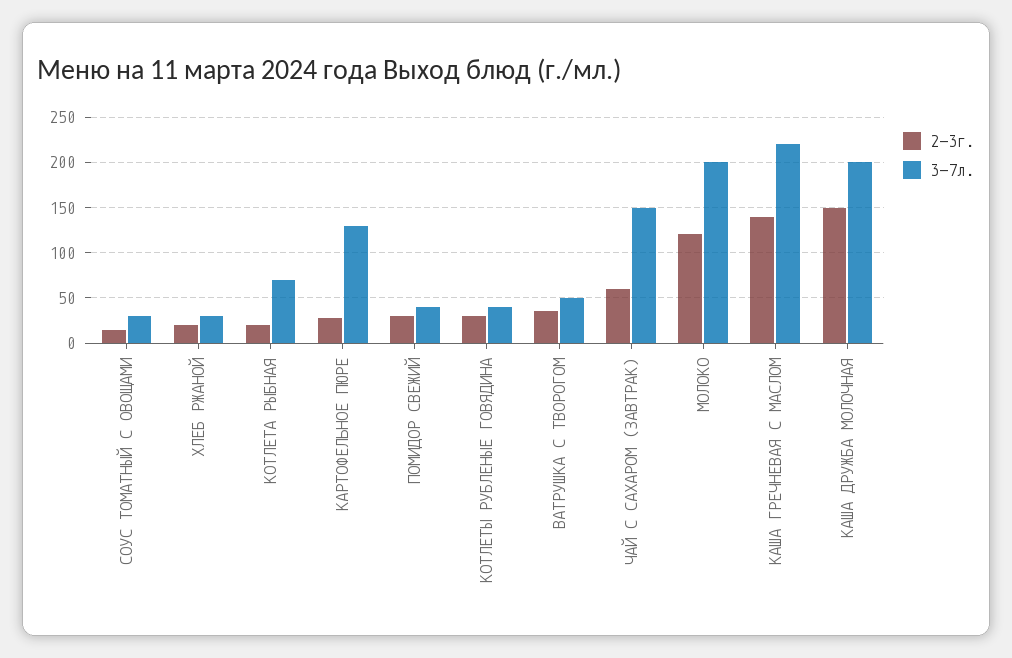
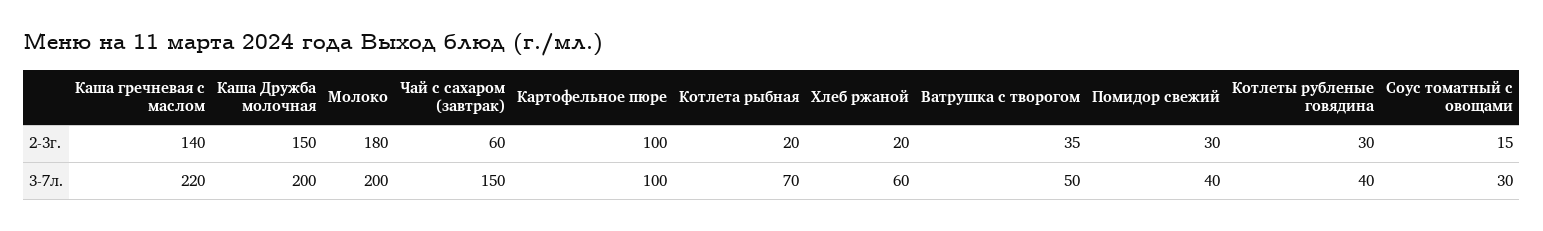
3-7л., ХЛЕБ РЖАНОЙ: 30 -> 60
2-3г., КАРТОФЕЛЬНОЕ ПЮРЕ: 30 -> 100
3-7л., КАРТОФЕЛЬНОЕ ПЮРЕ: 130 -> 100
2-3г., МОЛОКО: 120 -> 180

